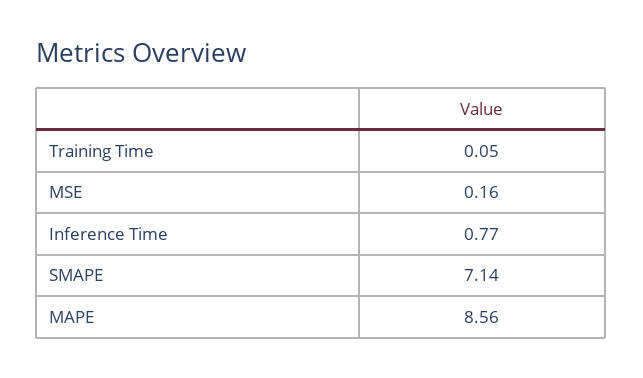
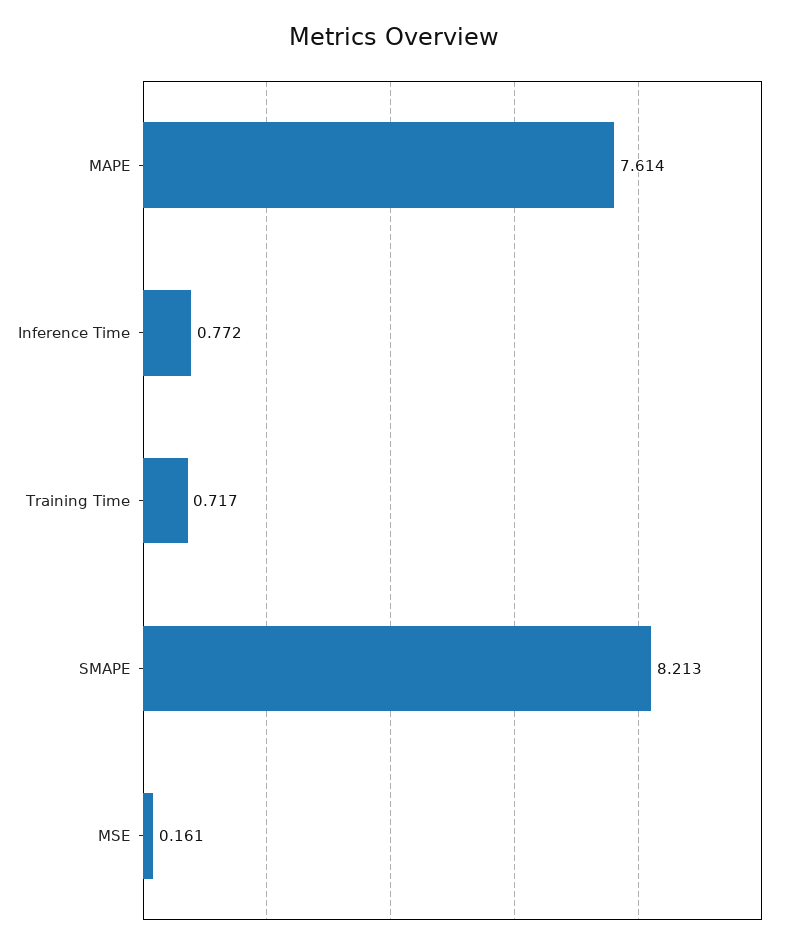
Training Time: 0.05 -> 0.717
SMAPE: 7.14 -> 8.213
MAPE: 8.56 -> 7.614

